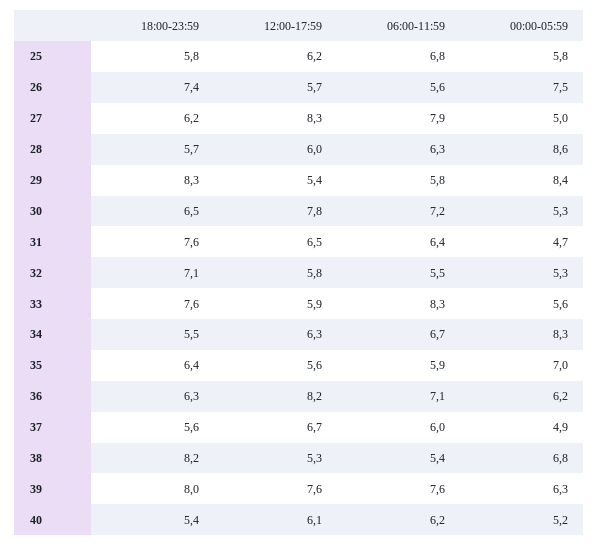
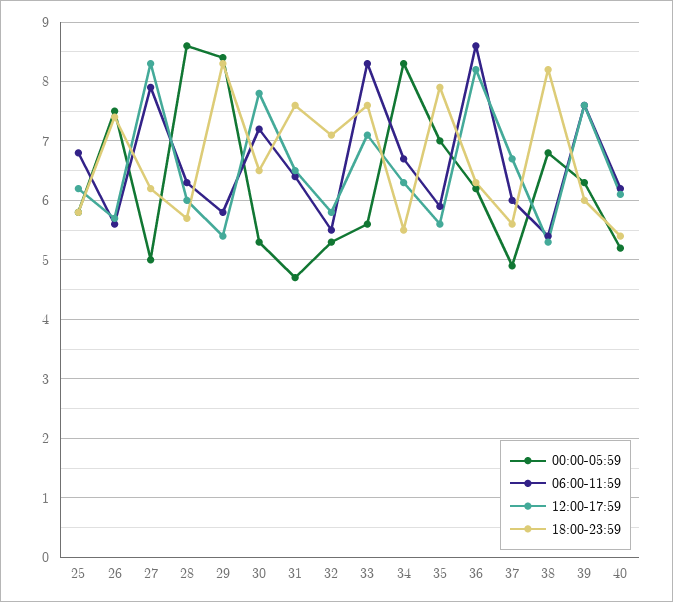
12:00-17:59, 33: 5.9 -> 7
18:00-23:59, 35: 6.4 -> 8
06:00-11:59, 36: 7.1 -> 8.5
18:00-23:59, 39: 8 -> 6

